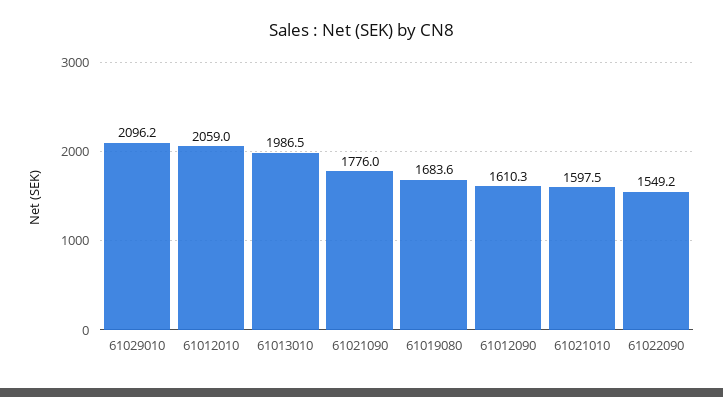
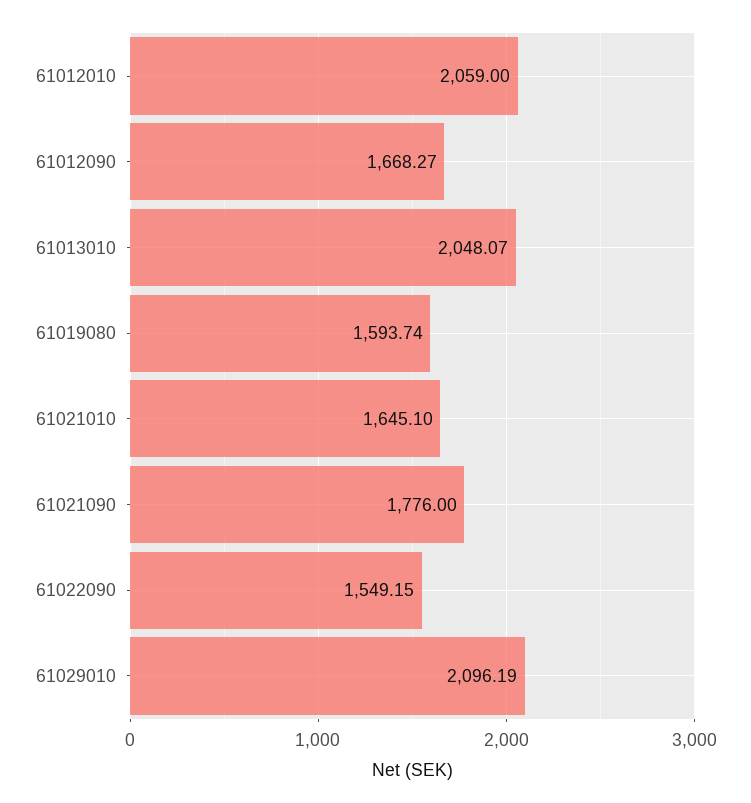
61013010: 1986.5 -> 2048.07
61019080: 1683.6 -> 1593.74
61012090: 1610.3 -> 1668.27
61021010: 1597.5 -> 1645.1

